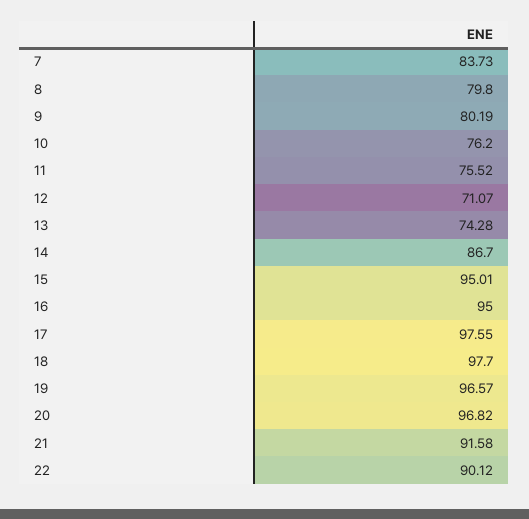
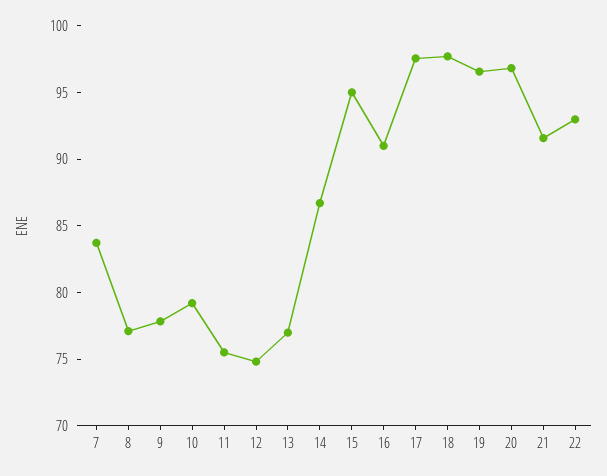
8: 79.8 -> 77
9: 80.19 -> 78
10: 76.2 -> 79
12: 71.07 -> 75
13: 74.28 -> 77
16: 95 -> 91
22: 90.12 -> 93

